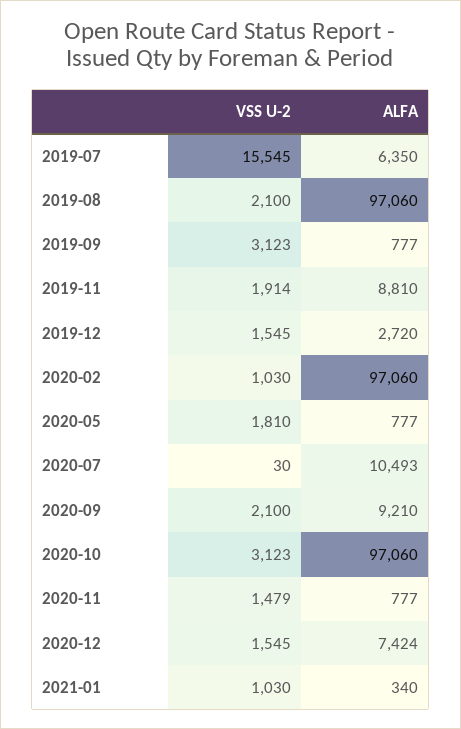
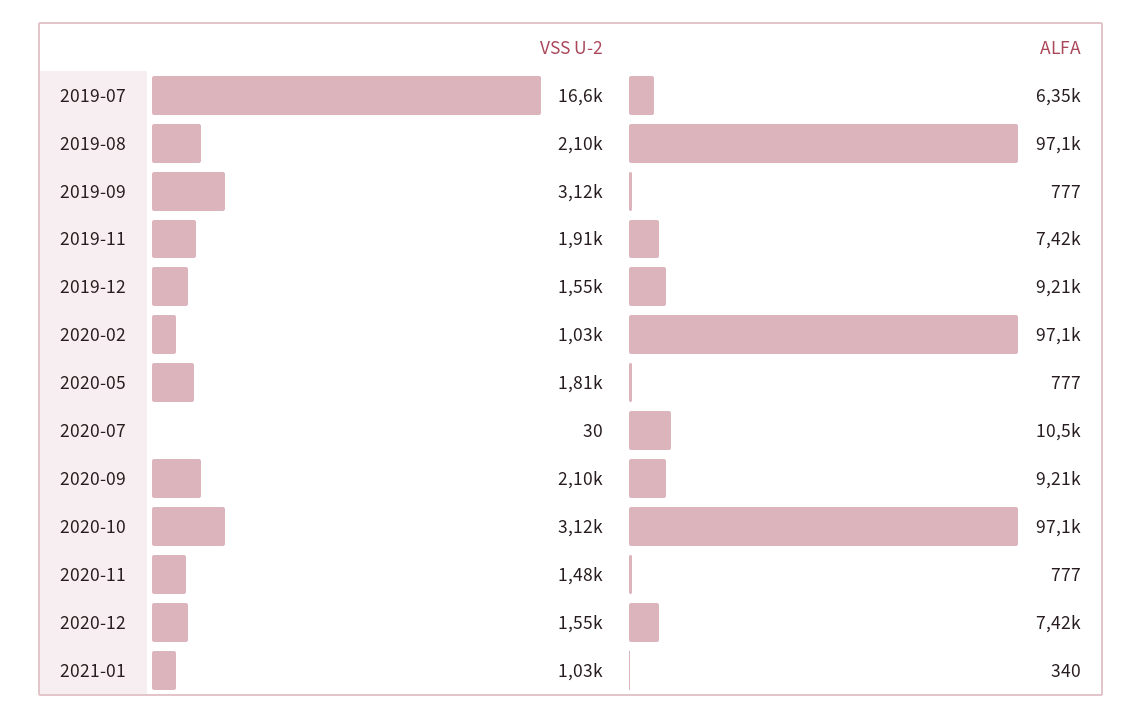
VSS U-2, 2019-07: 15545 -> 16600
ALFA, 2019-11: 8810 -> 7420
ALFA, 2019-12: 2720 -> 9210

